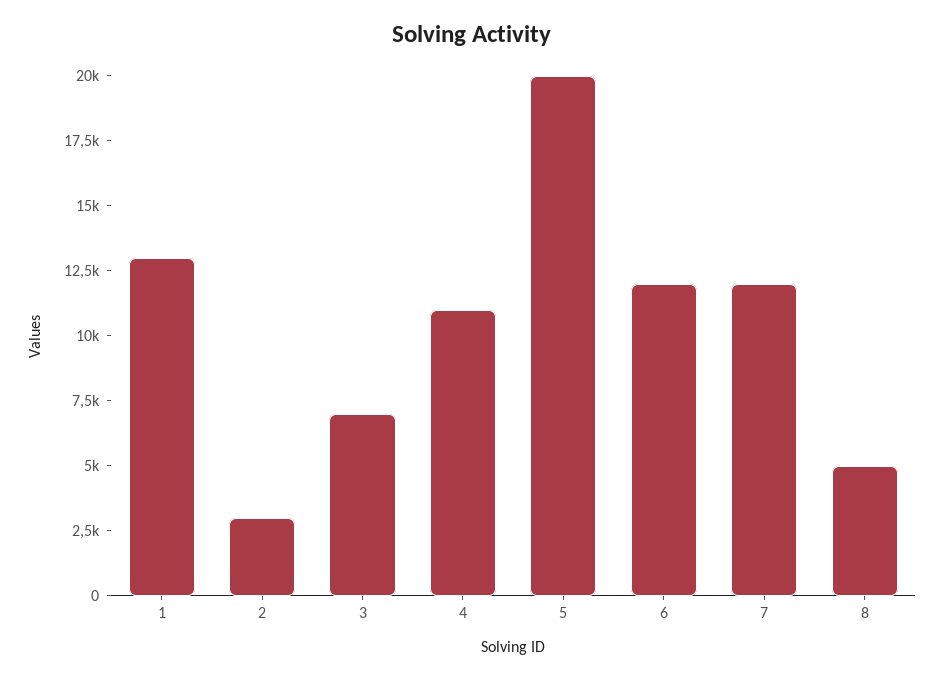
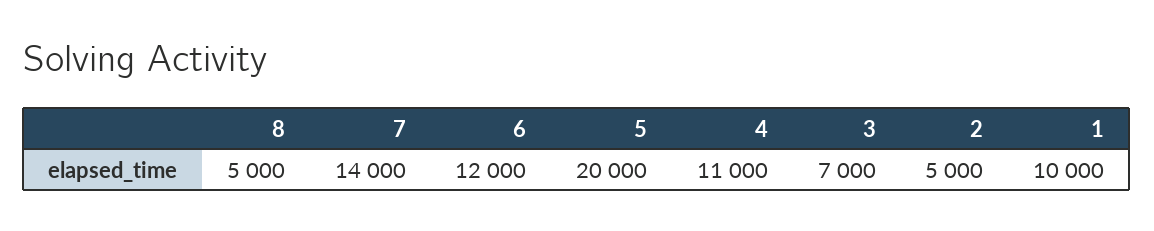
1: 13000 -> 10000
2: 3000 -> 5000
7: 12000 -> 14000

